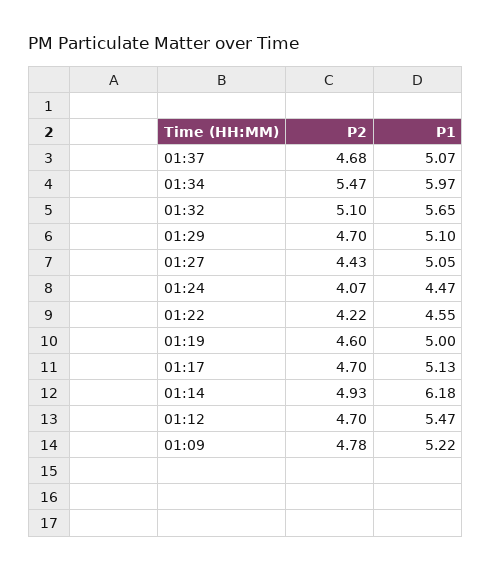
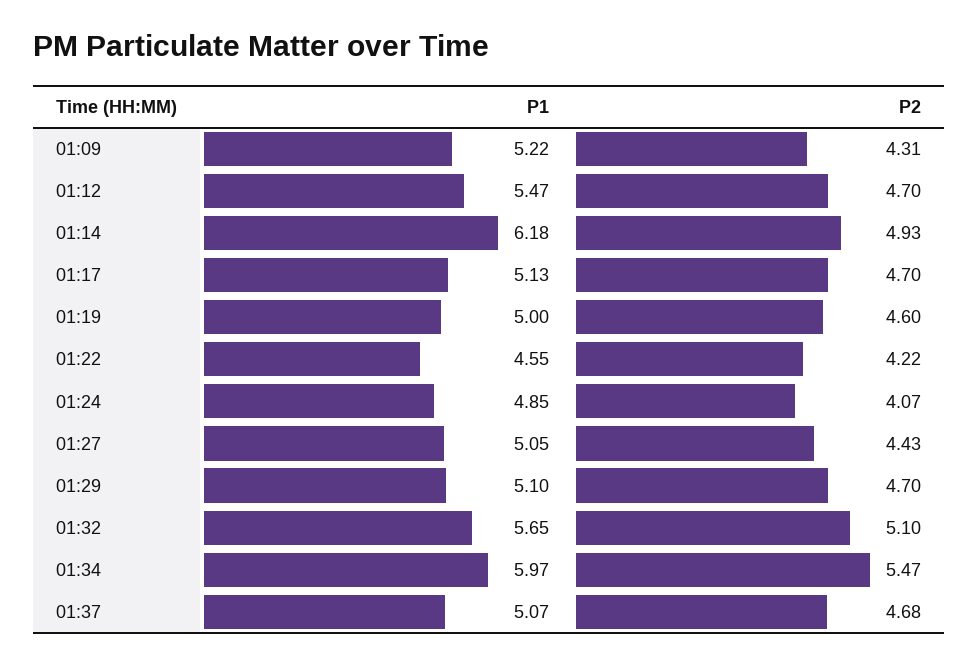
P1, 01:24: 4.47 -> 4.85
P2, 01:09: 4.78 -> 4.31

